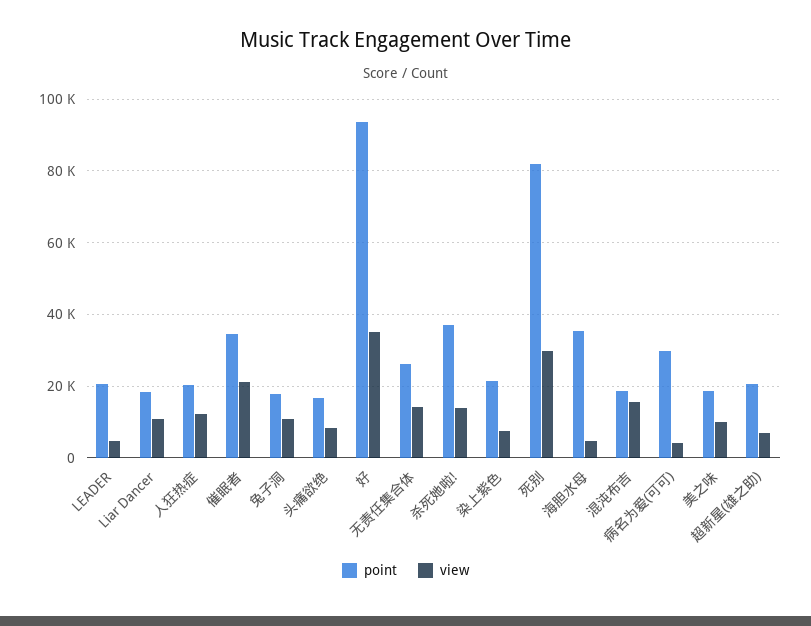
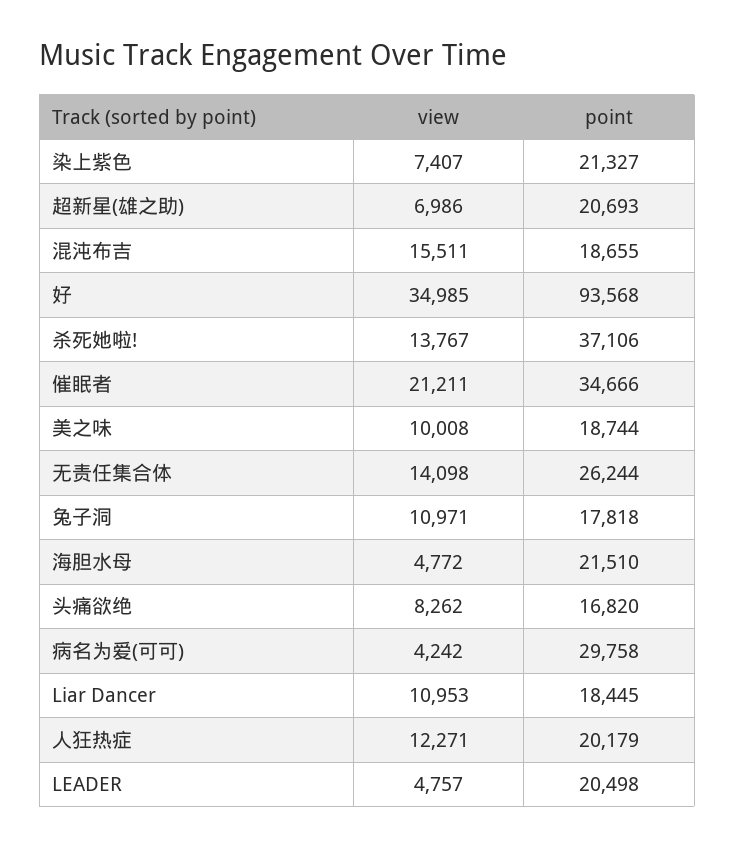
point, 死别: 82000 -> none
view, 死别: 30000 -> none
point, 海胆水母: 36000 -> 21510

